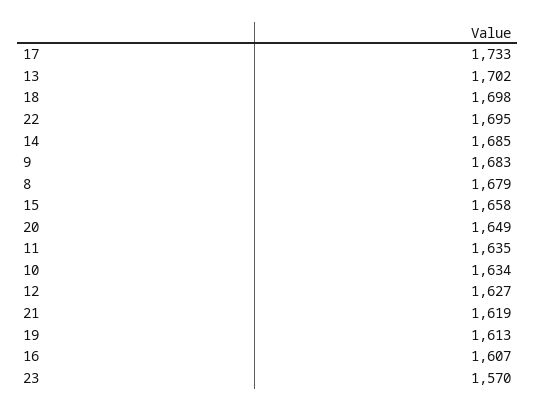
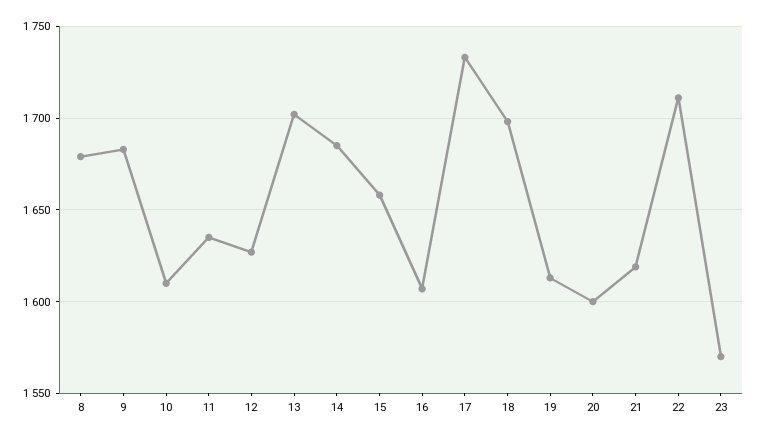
22: 1695 -> 1710
20: 1649 -> 1600
10: 1634 -> 1610

